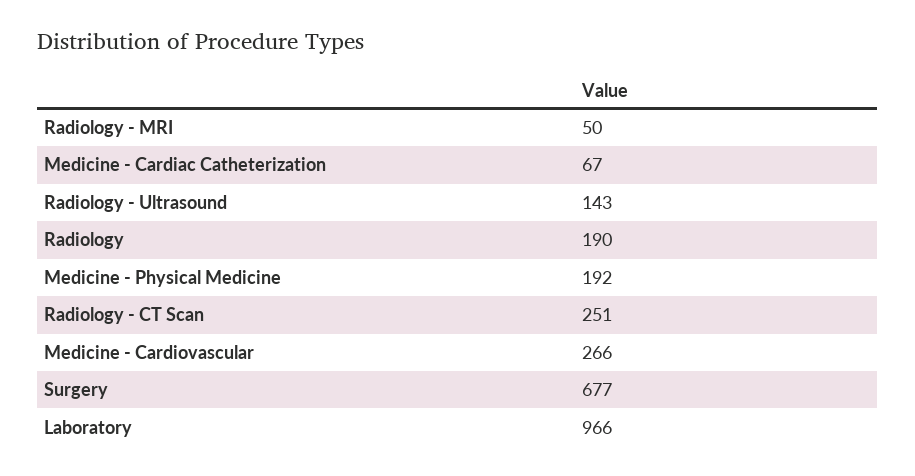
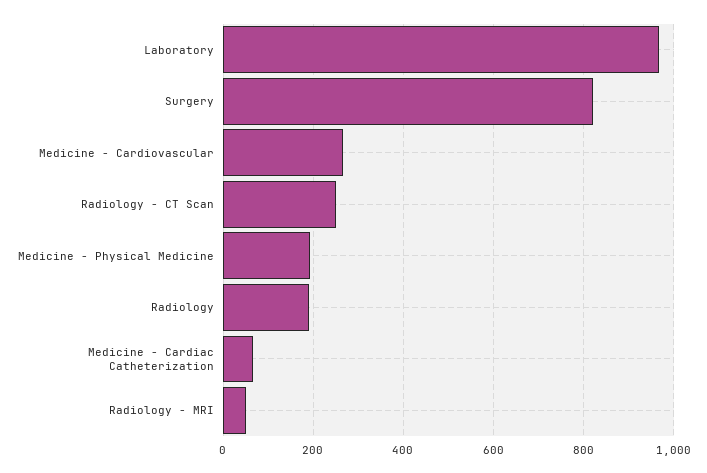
Radiology - Ultrasound: 143 -> none
Surgery: 677 -> 820

